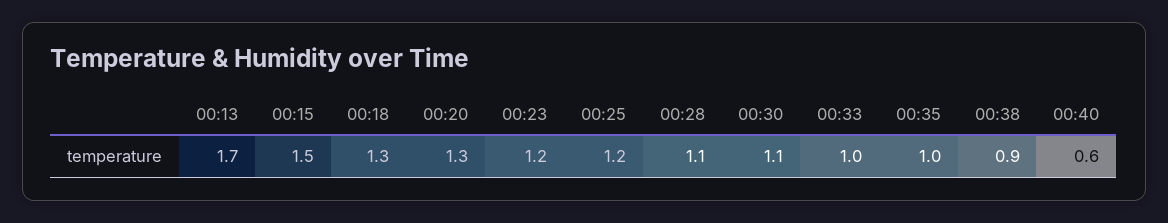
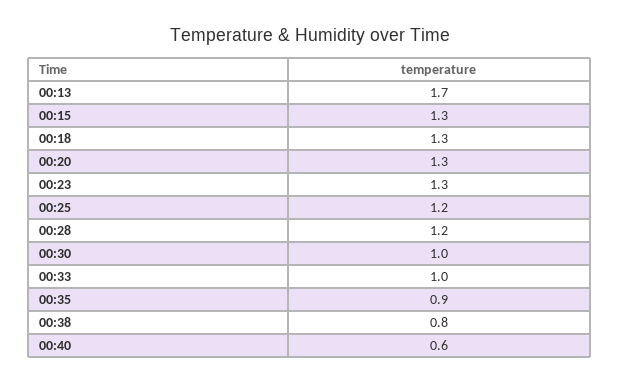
00:15: 1.5 -> 1.3
00:23: 1.2 -> 1.3
00:28: 1.1 -> 1.2
00:30: 1.1 -> 1
00:35: 1 -> 0.9
00:38: 0.9 -> 0.8

